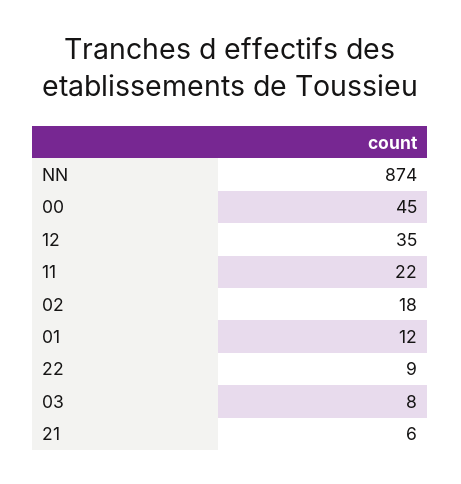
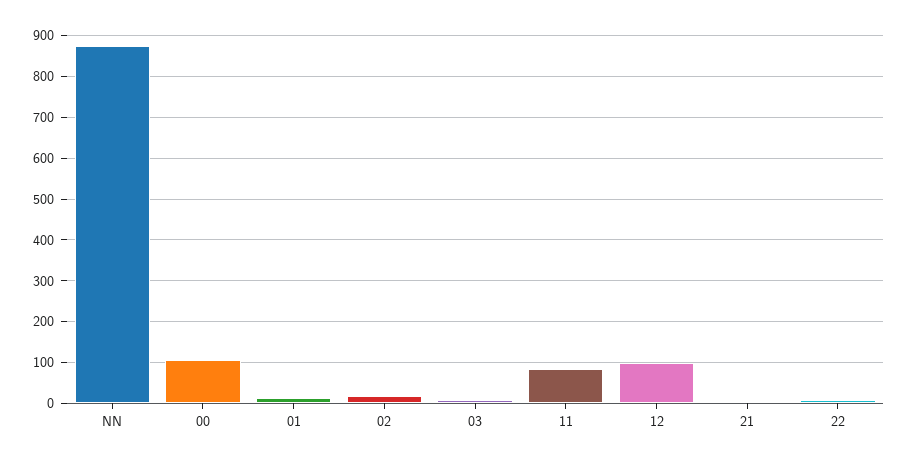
00: 45 -> 100
12: 35 -> 100
11: 22 -> 80

